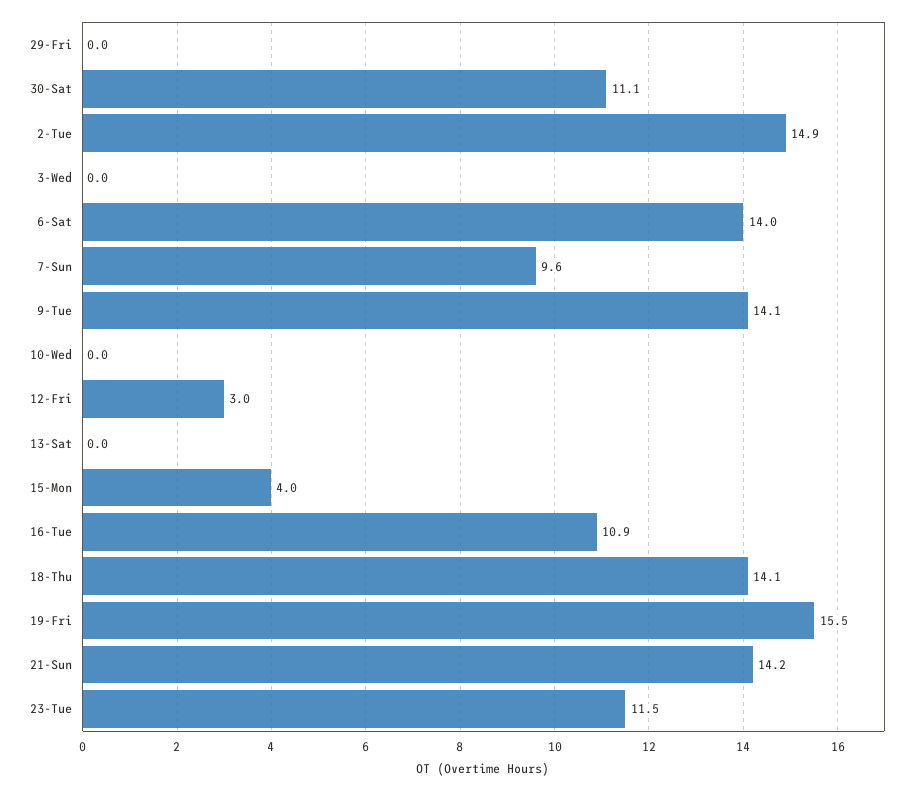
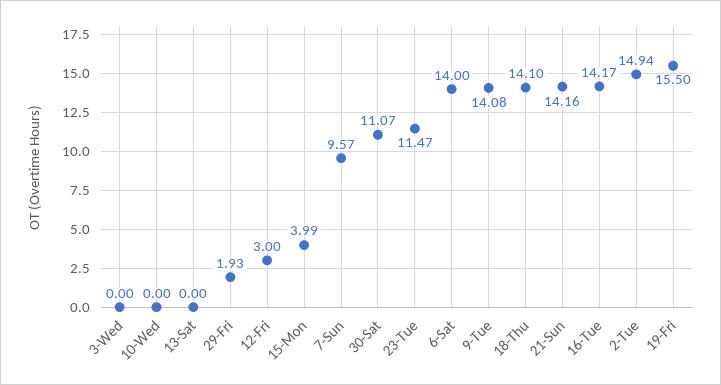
29-Fri: 0 -> 1.93
16-Tue: 10.9 -> 14.17

